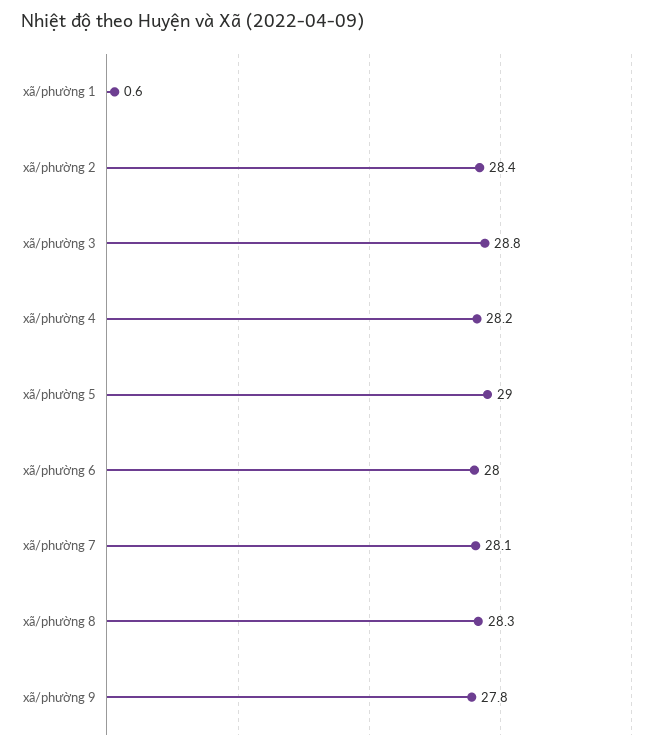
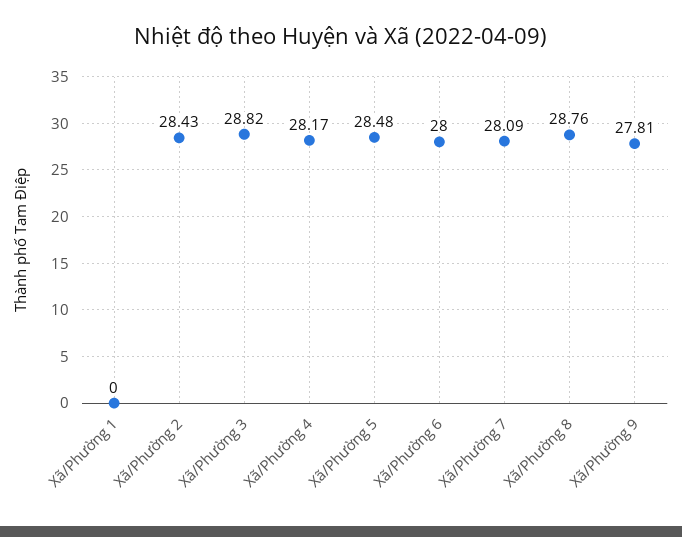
xã/phường 1: 0.6 -> 0
xã/phường 5: 29 -> 28.48
xã/phường 8: 28.3 -> 28.76

